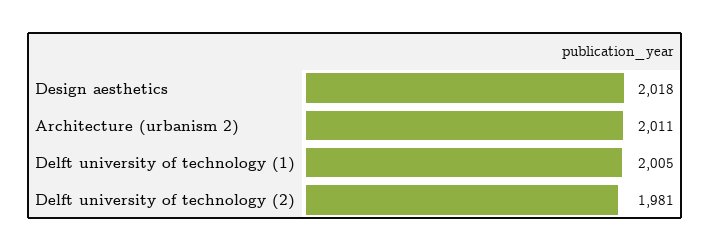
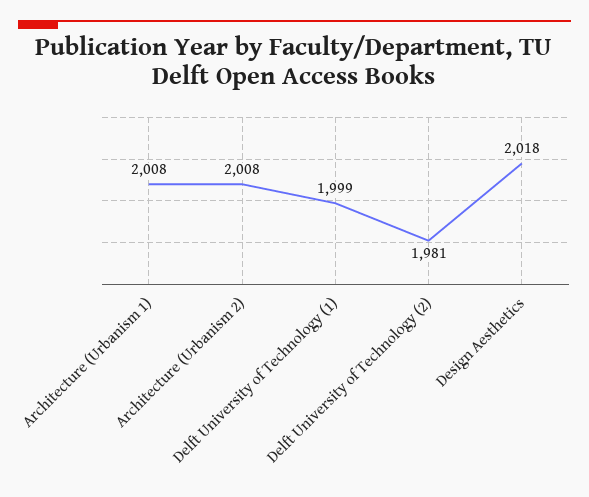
Architecture (urbanism 2): 2011 -> 2008
Delft university of technology (1): 2005 -> 1999
Architecture (Urbanism 1): none -> 2008

